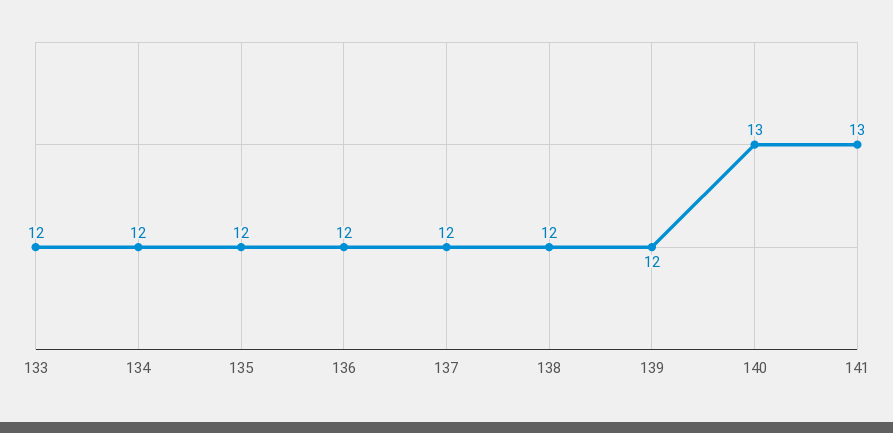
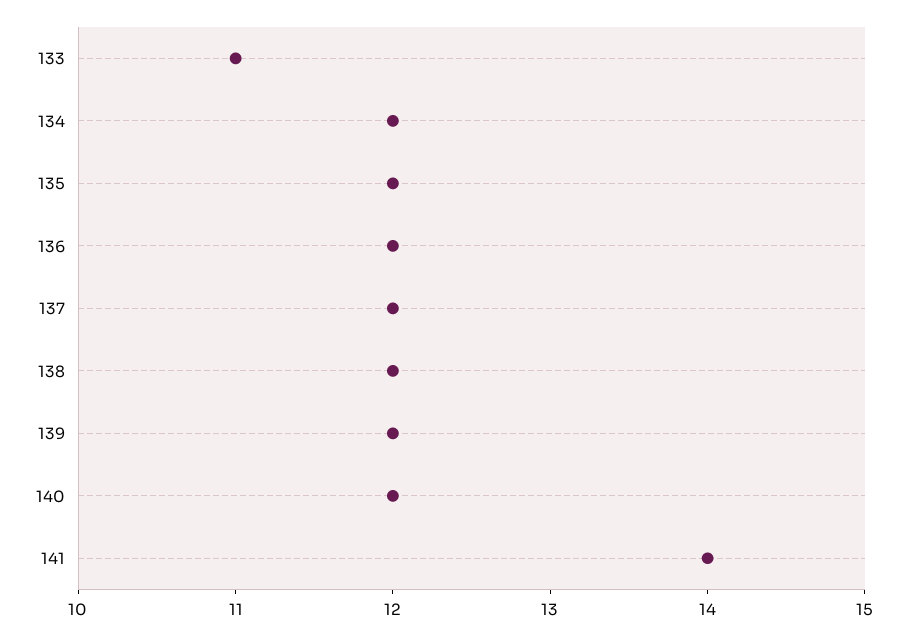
133: 12 -> 11
140: 13 -> 12
141: 13 -> 14

